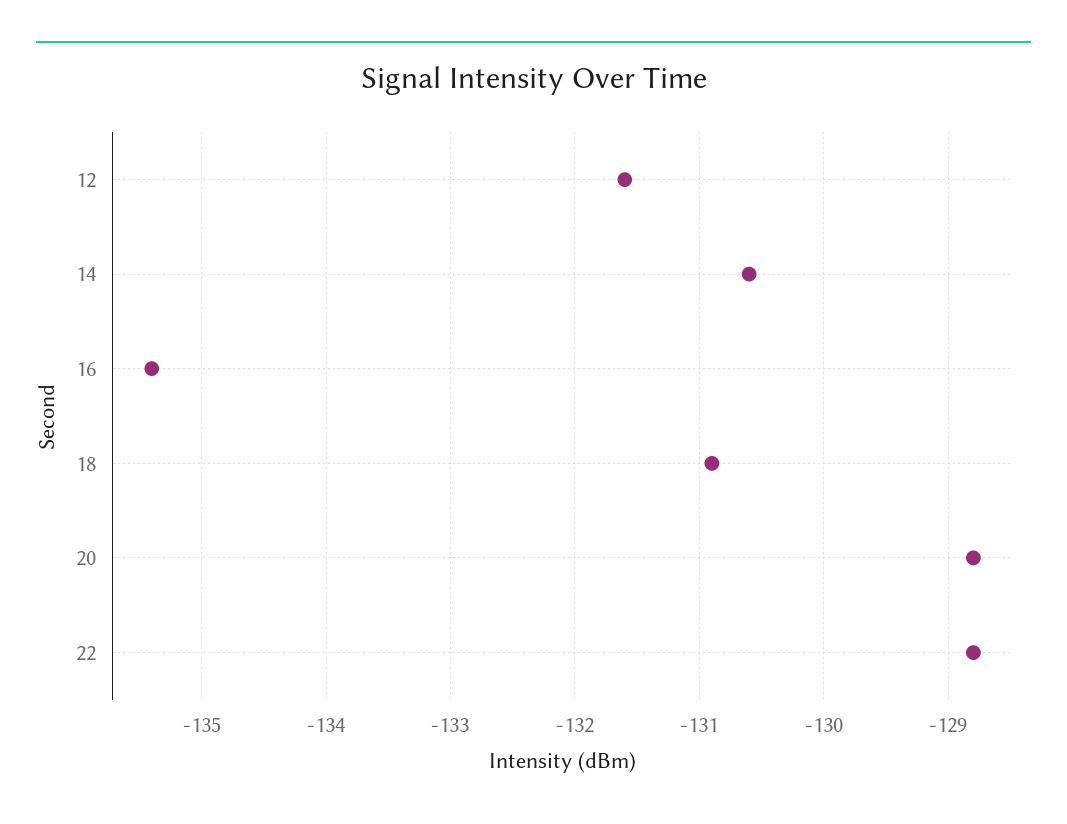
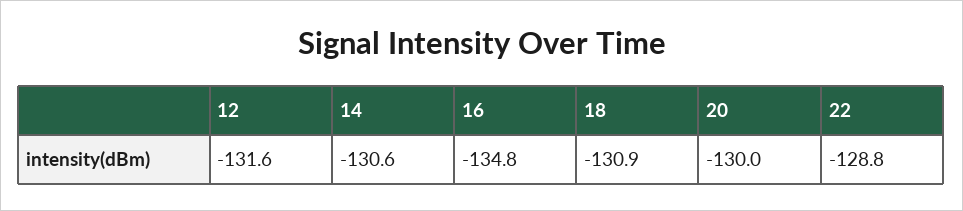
16: -135.4 -> -134.8
20: -128.8 -> -130

